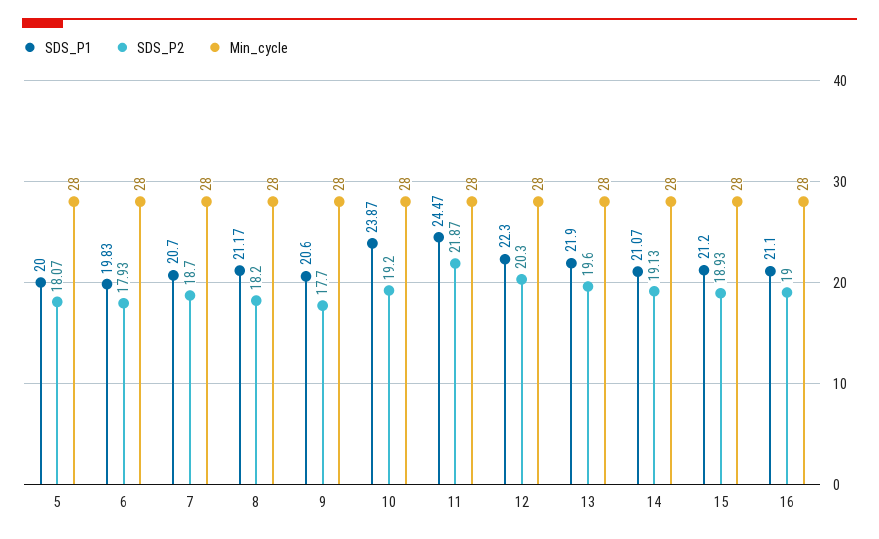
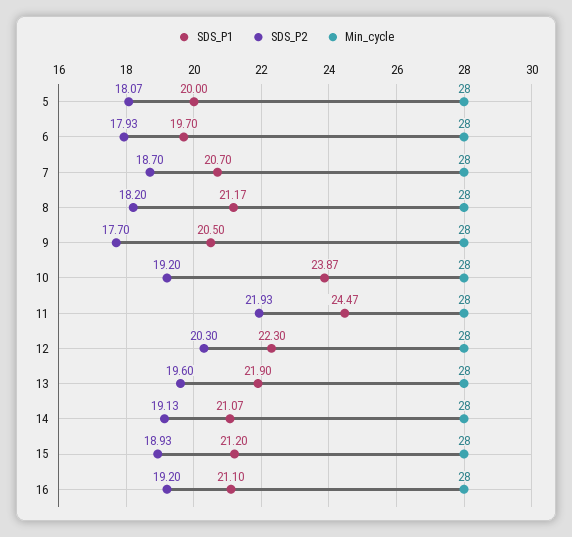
SDS_P1, 6: 19.83 -> 19.7
SDS_P1, 9: 20.6 -> 20.5
SDS_P2, 11: 21.87 -> 21.93
SDS_P2, 16: 19 -> 19.2

